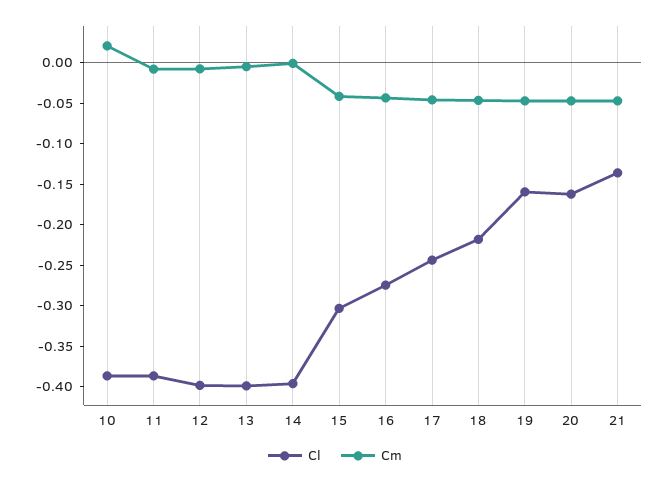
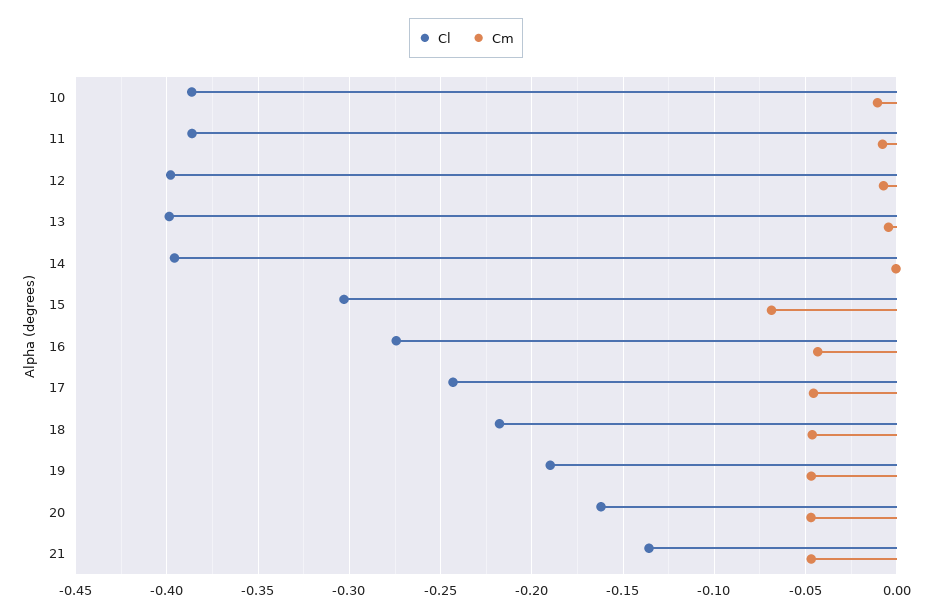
Cm, 10: 0.02 -> -0.01
Cm, 15: -0.04 -> -0.07
Cl, 19: -0.16 -> -0.19

